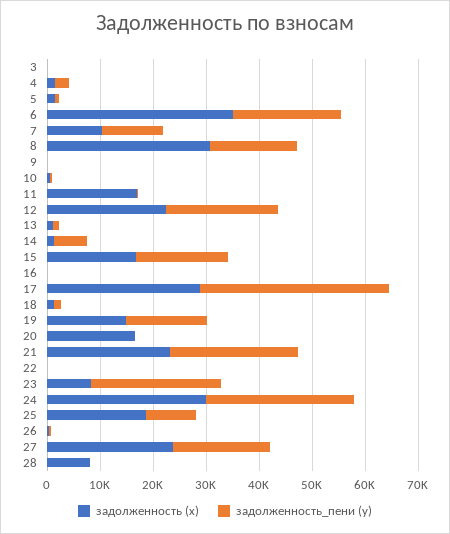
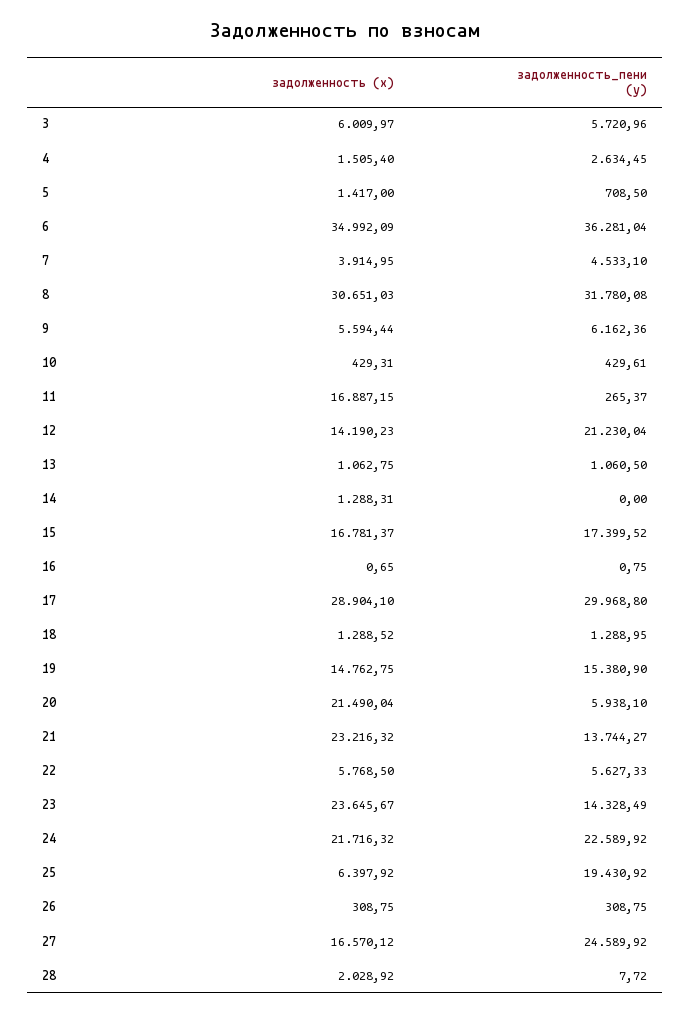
задолженность (x), 3: 0 -> 6009.97
задолженность_пени (y), 3: 0 -> 5720.96
задолженность_пени (y), 6: 20000 -> 36281.04
задолженность (x), 7: 10000 -> 3914.95
задолженность_пени (y), 7: 12000 -> 4533.1
задолженность_пени (y), 8: 16000 -> 31780.08
задолженность (x), 9: 0 -> 5594.44
задолженность_пени (y), 9: 0 -> 6162.36
задолженность (x), 12: 22000 -> 14190.23
задолженность_пени (y), 14: 6000 -> 0
задолженность_пени (y), 17: 36000 -> 29968.8
задолженность (x), 20: 16000 -> 21490.04
задолженность_пени (y), 20: 0 -> 5938.1
задолженность_пени (y), 21: 24000 -> 13744.27
задолженность (x), 22: 0 -> 5768.5
задолженность_пени (y), 22: 0 -> 5627.33
задолженность (x), 23: 8000 -> 23645.67
задолженность_пени (y), 23: 24000 -> 14328.49
задолженность (x), 24: 30000 -> 21716.32
задолженность_пени (y), 24: 28000 -> 22589.92
задолженность (x), 25: 18000 -> 6397.92
задолженность_пени (y), 25: 10000 -> 19430.92
задолженность (x), 27: 24000 -> 16570.12
задолженность_пени (y), 27: 18000 -> 24589.92
задолженность (x), 28: 8000 -> 2028.92

